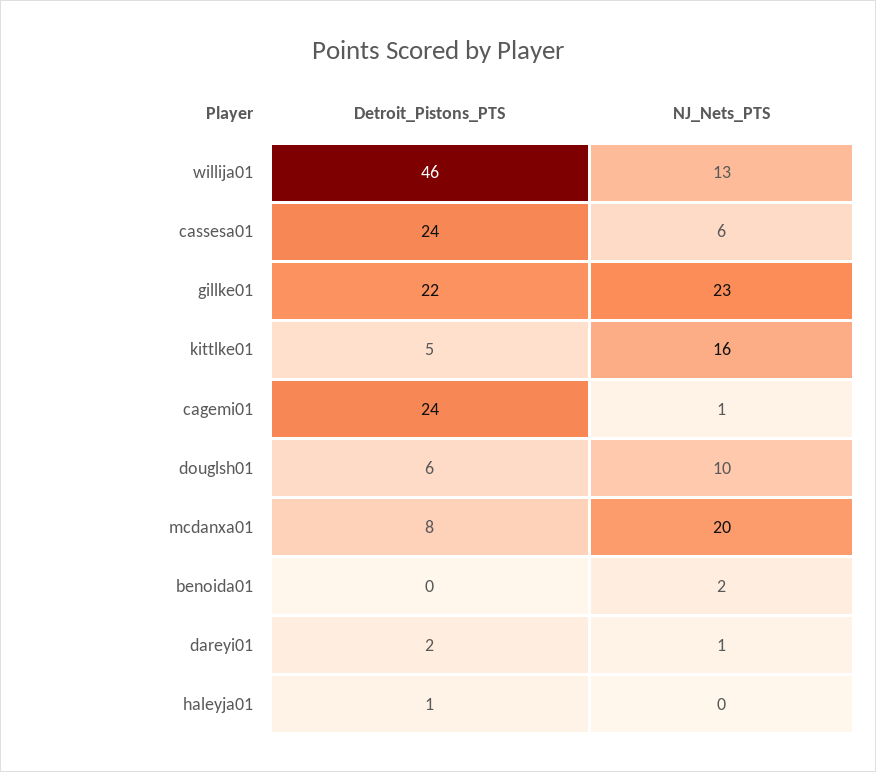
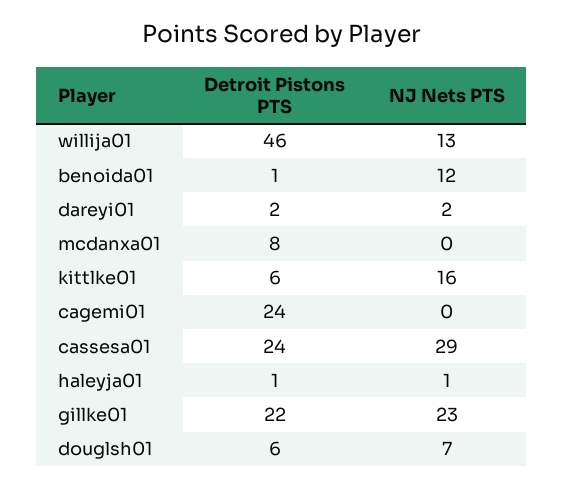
NJ_Nets_PTS, cassesa01: 6 -> 29
Detroit_Pistons_PTS, kittlke01: 5 -> 6
NJ_Nets_PTS, cagemi01: 1 -> 0
NJ_Nets_PTS, douglsh01: 10 -> 7
NJ_Nets_PTS, mcdanxa01: 20 -> 0
Detroit_Pistons_PTS, benoida01: 0 -> 1
NJ_Nets_PTS, benoida01: 2 -> 12
NJ_Nets_PTS, dareyi01: 1 -> 2
NJ_Nets_PTS, haleyja01: 0 -> 1

